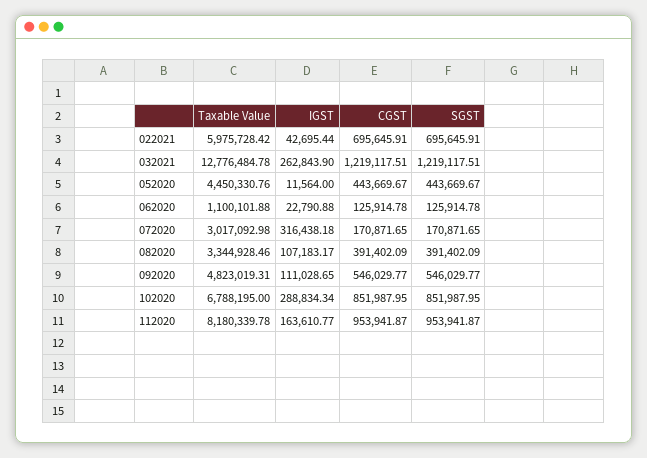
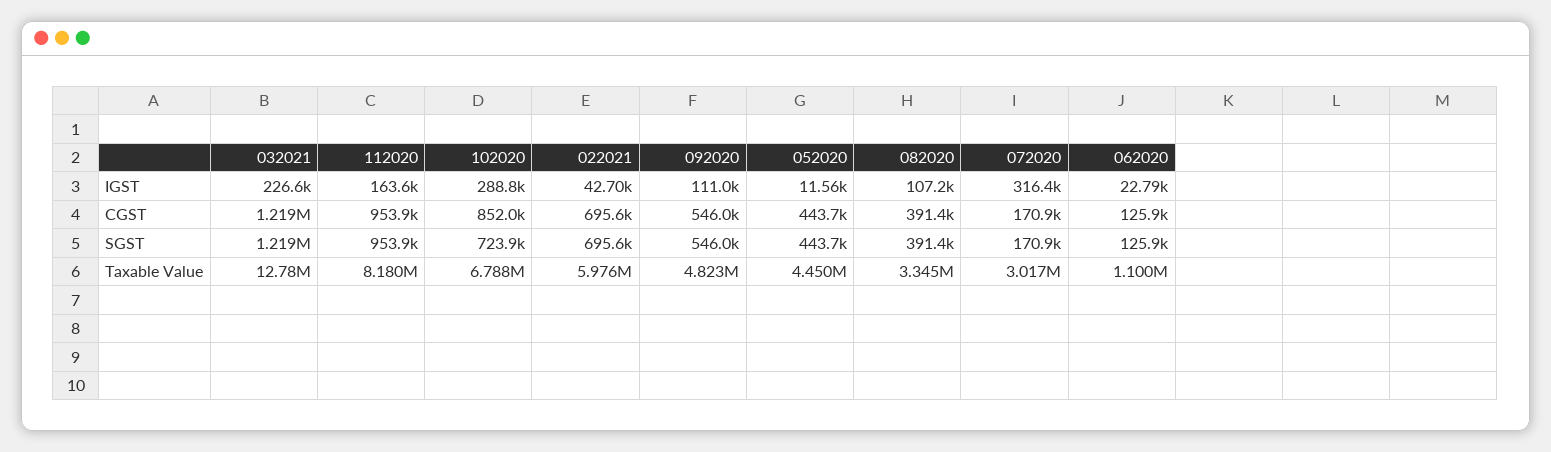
IGST, 032021: 262843.9 -> 226600
SGST, 102020: 851987.95 -> 723900

